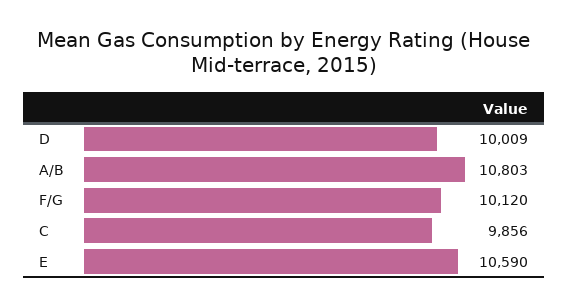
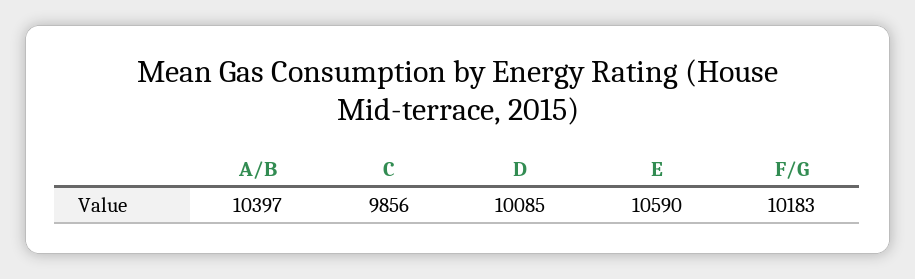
D: 10009 -> 10085
A/B: 10803 -> 10397
F/G: 10120 -> 10183

